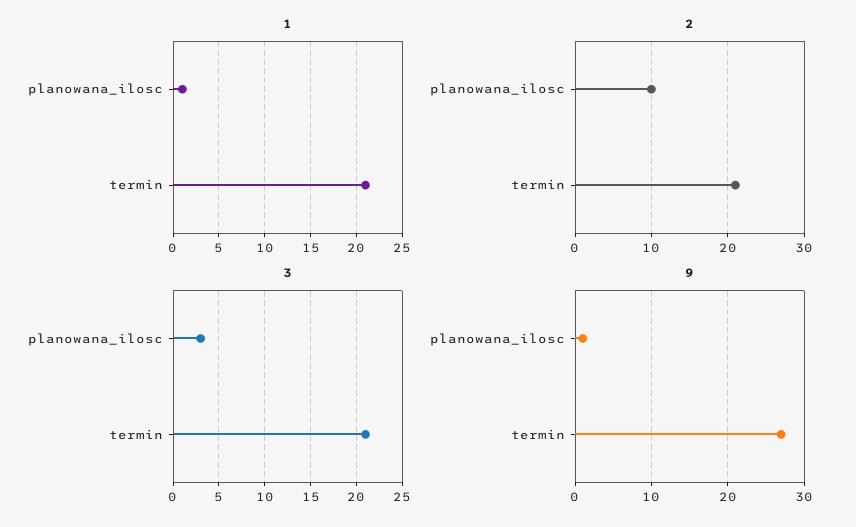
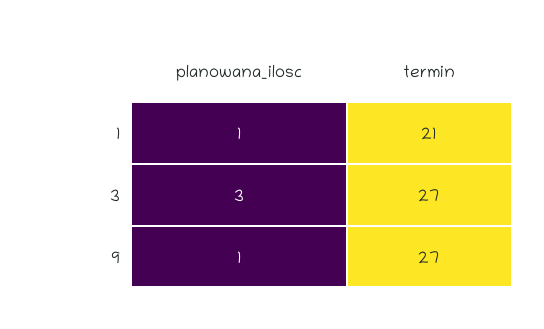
2, planowana_ilosc: 10 -> none
2, termin: 21 -> none
3, termin: 21 -> 27

